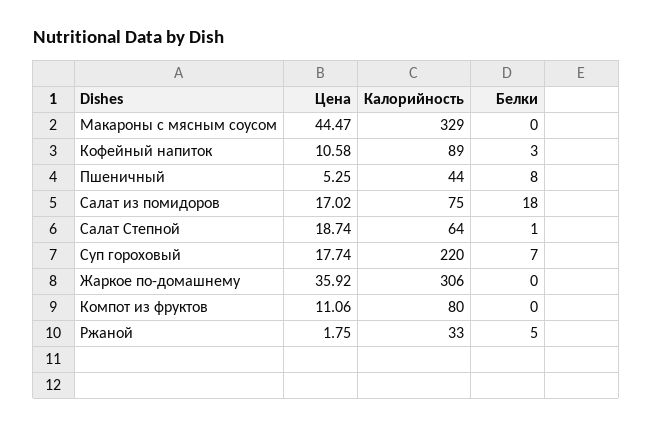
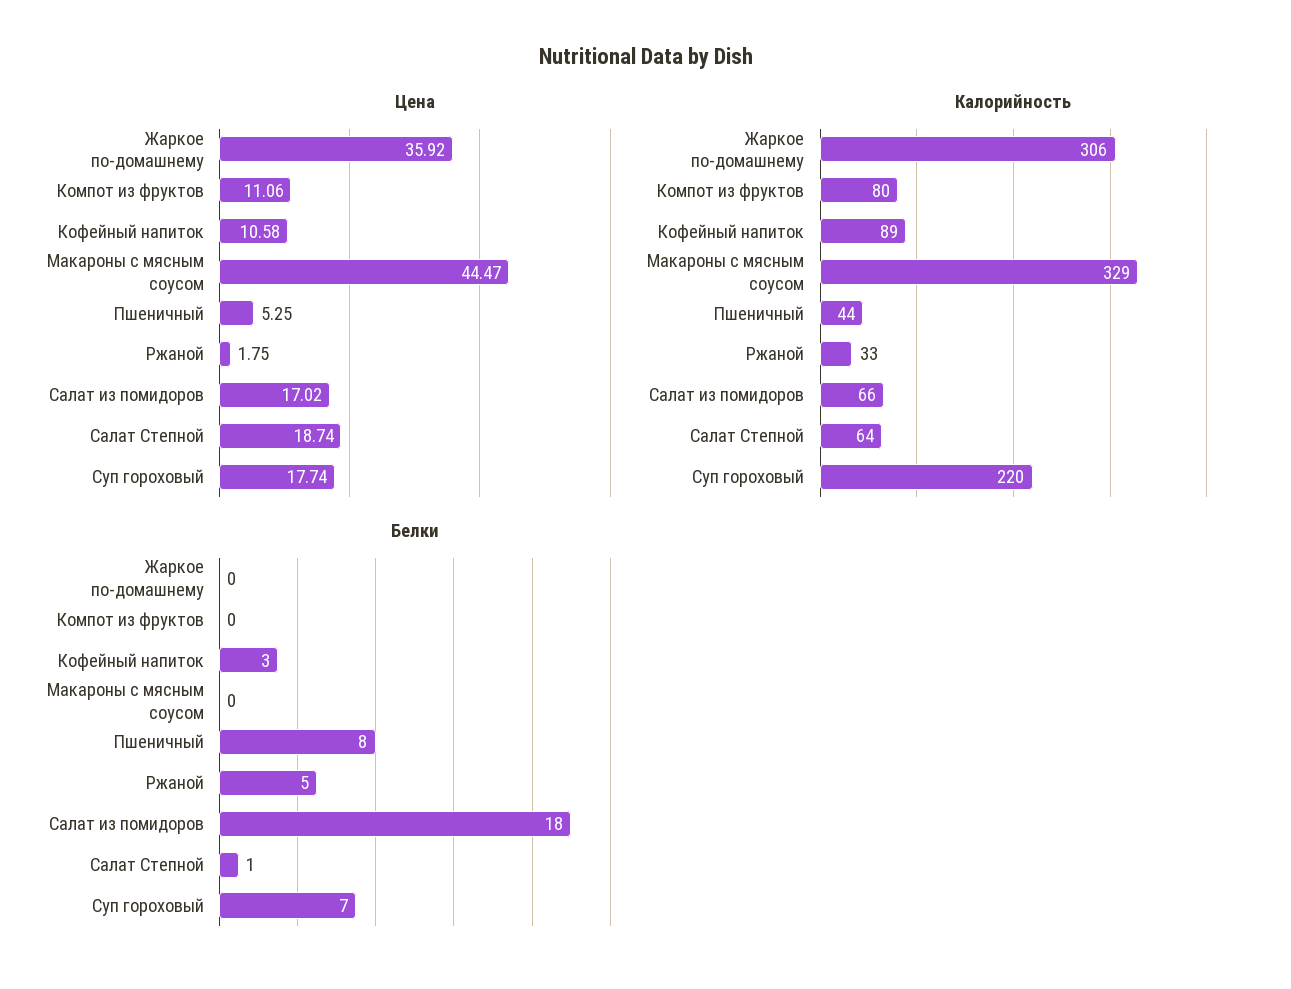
Калорийность, Салат из помидоров: 75 -> 66

